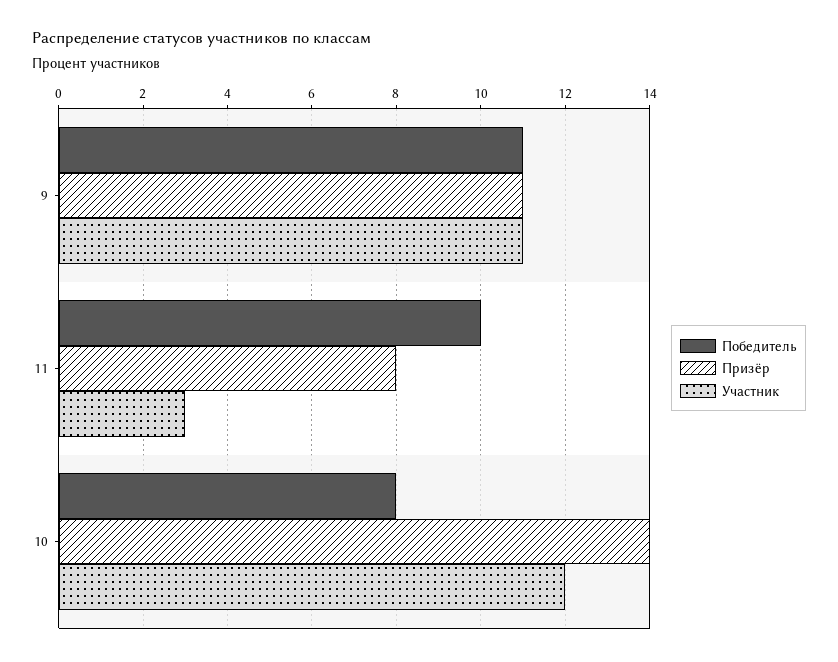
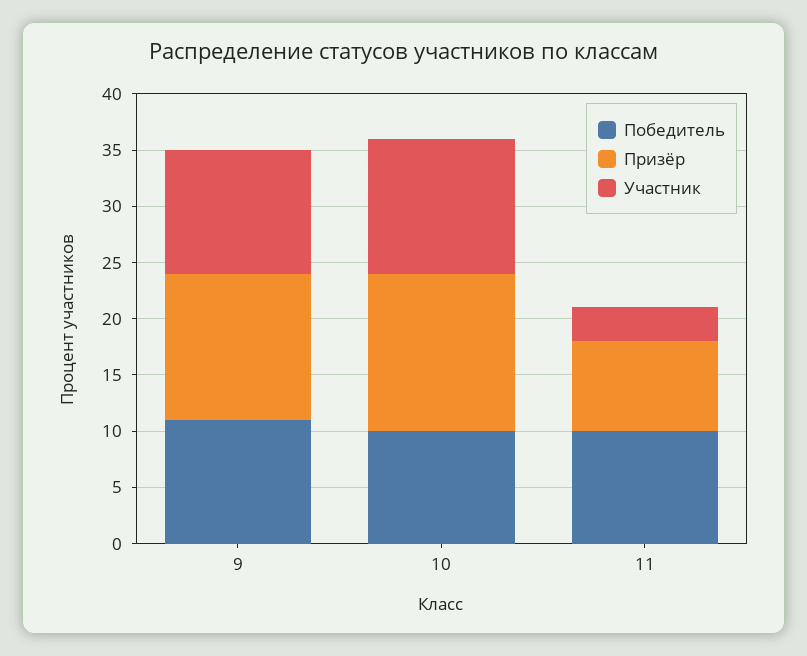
Призёр, 9: 11 -> 13
Победитель, 10: 8 -> 10

